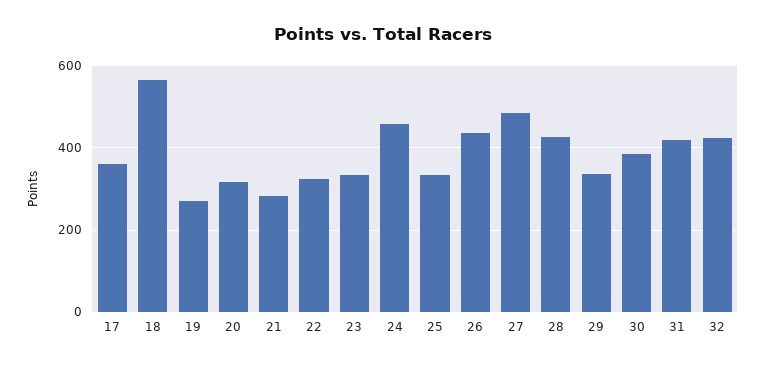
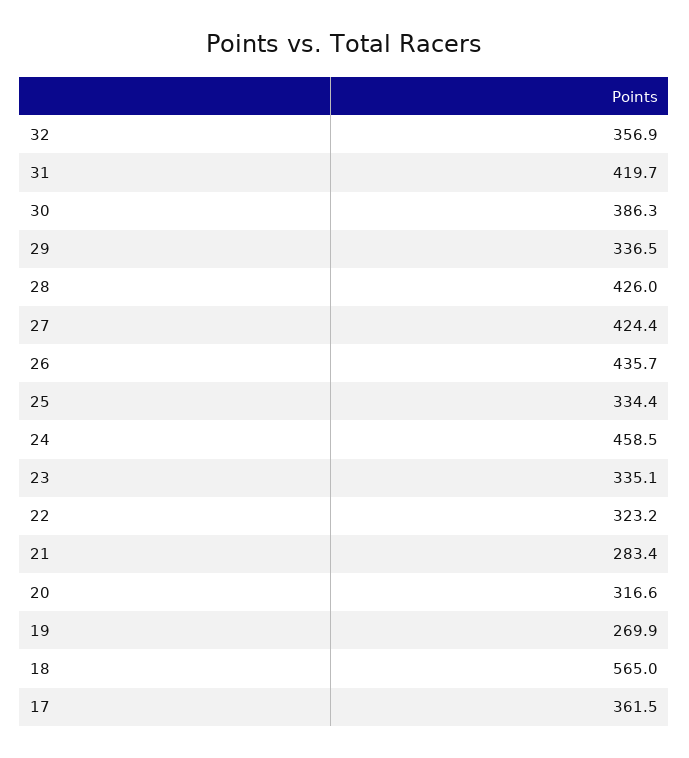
27: 480 -> 424.4
32: 420 -> 356.9

